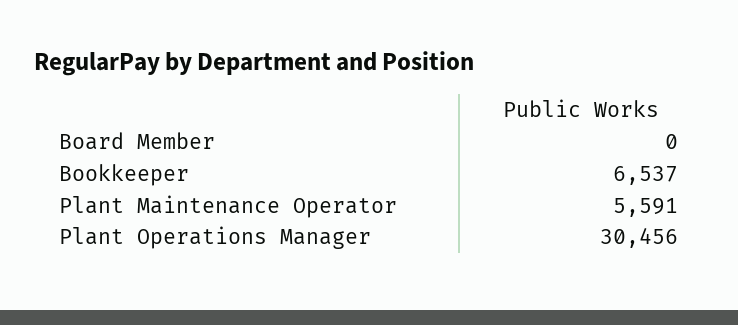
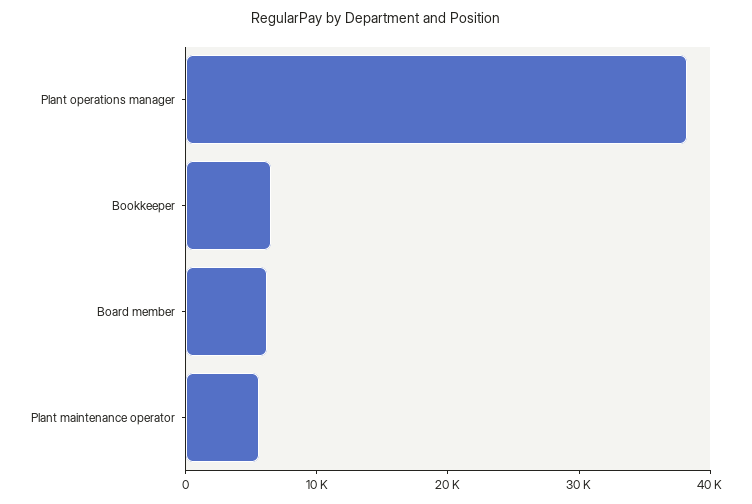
Board Member: 0 -> 6000
Plant Operations Manager: 30456 -> 38000

